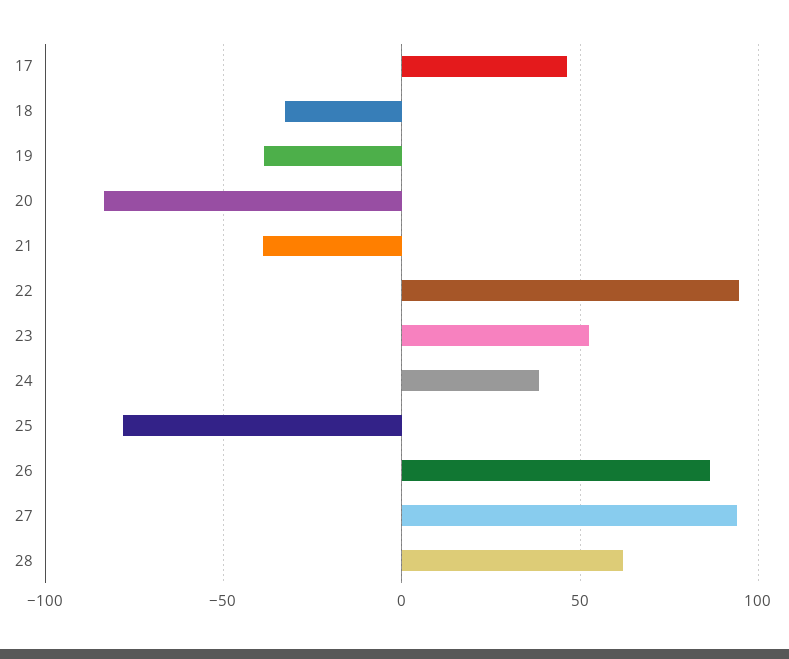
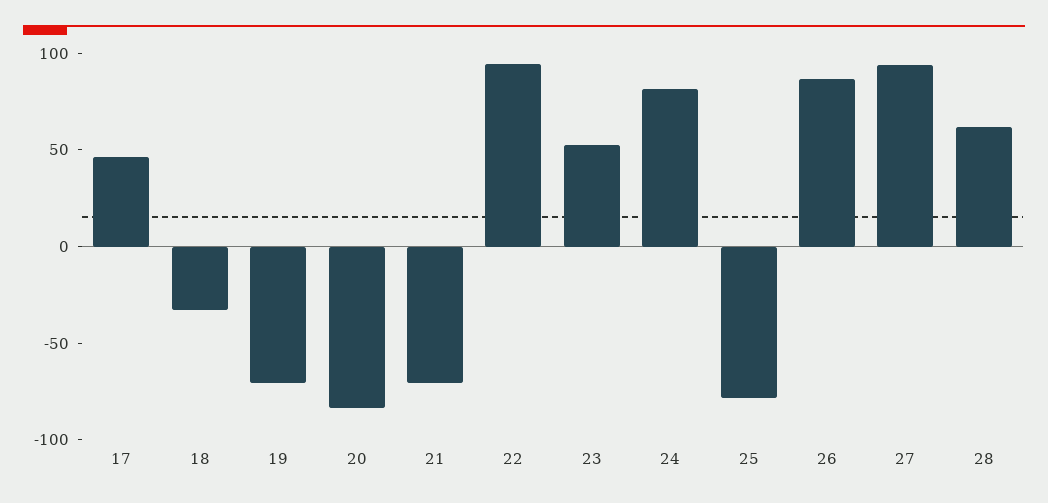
19: -40 -> -70
21: -40 -> -70
24: 40 -> 80

